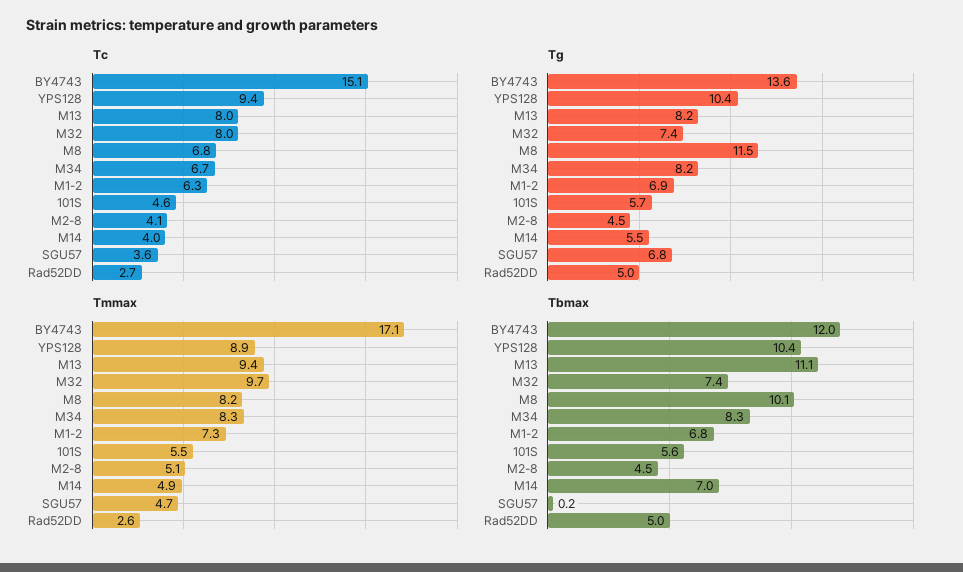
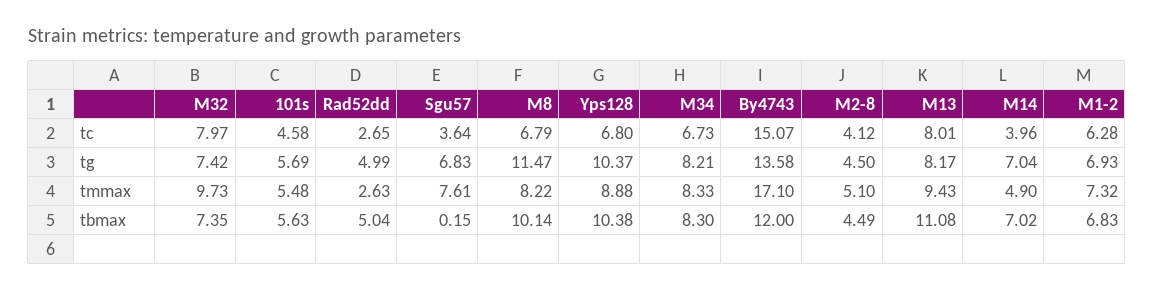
Tc, YPS128: 9.4 -> 6.8
Tg, M14: 5.5 -> 7.04
Tmmax, SGU57: 4.7 -> 7.61

